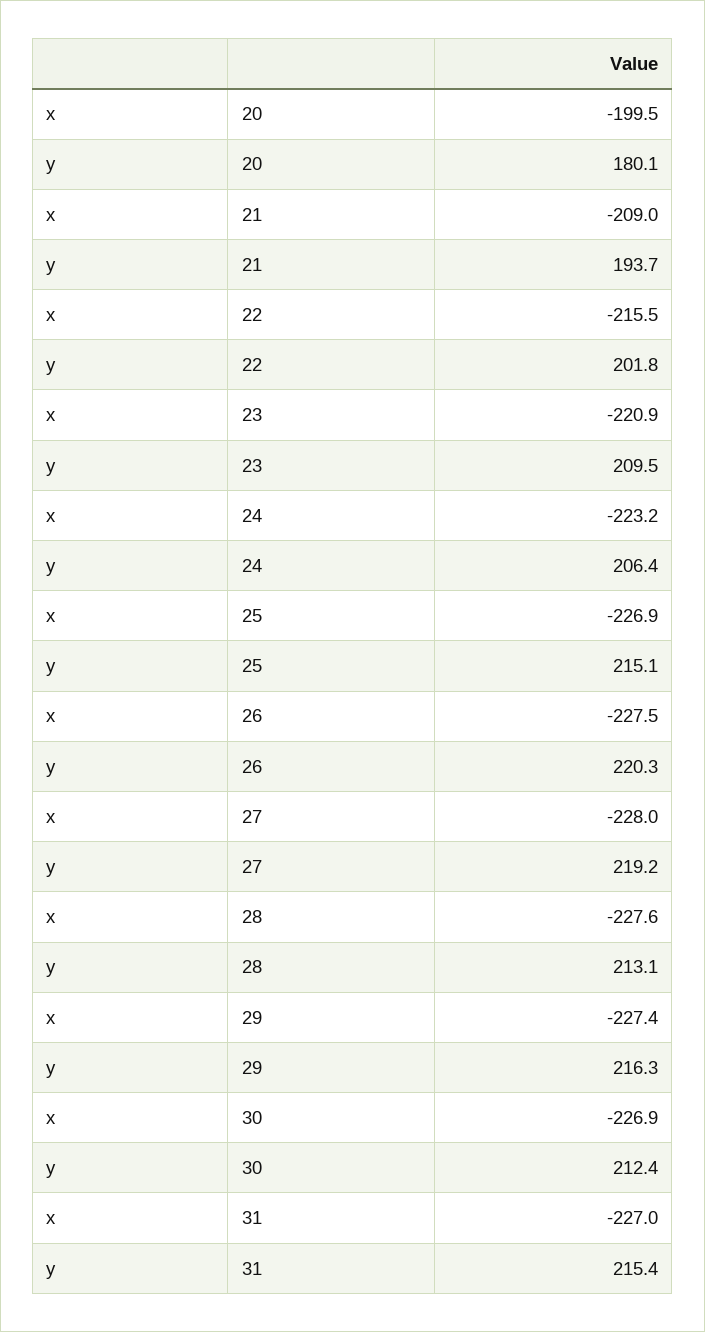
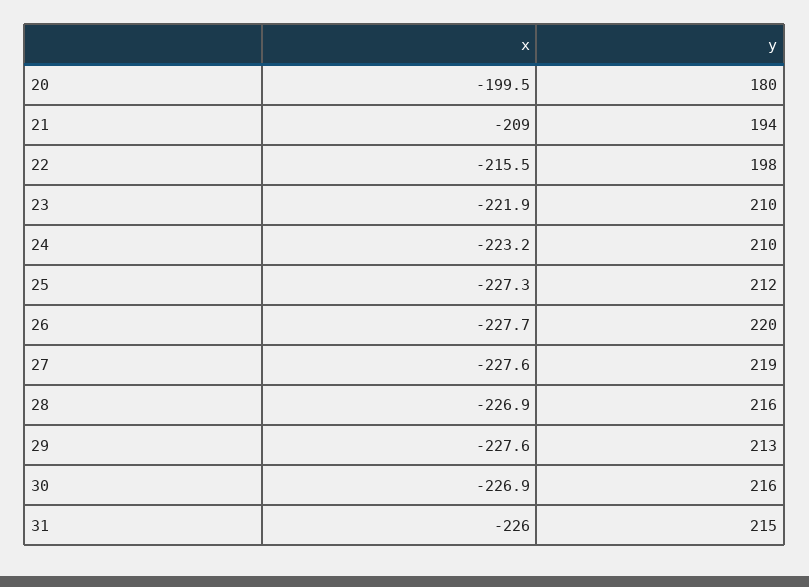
y, 22: 201.8 -> 198
x, 23: -220.9 -> -221.9
y, 24: 206.4 -> 210
x, 25: -226.9 -> -227.3
y, 25: 215.1 -> 212
x, 26: -227.5 -> -227.7
x, 27: -228 -> -227.6
x, 28: -227.6 -> -226.9
y, 28: 213.1 -> 216
x, 29: -227.4 -> -227.6
y, 29: 216.3 -> 213
y, 30: 212.4 -> 216
x, 31: -227 -> -226

